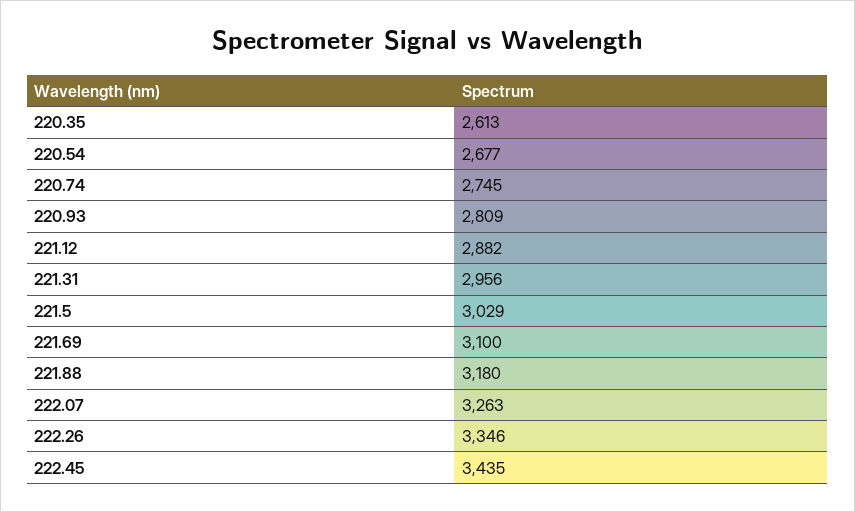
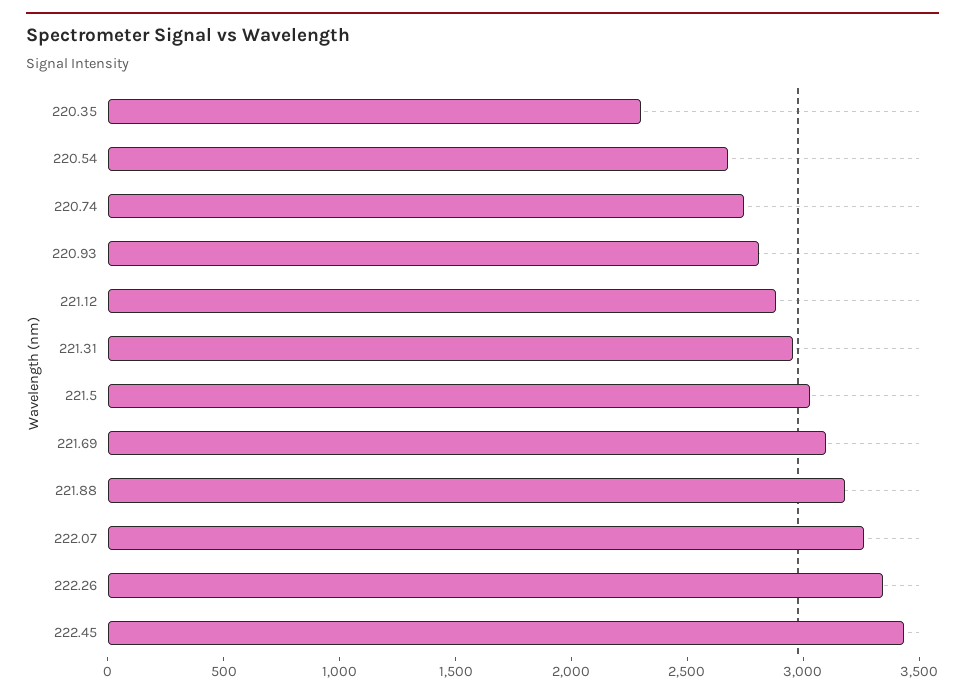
220.35: 2613 -> 2300

